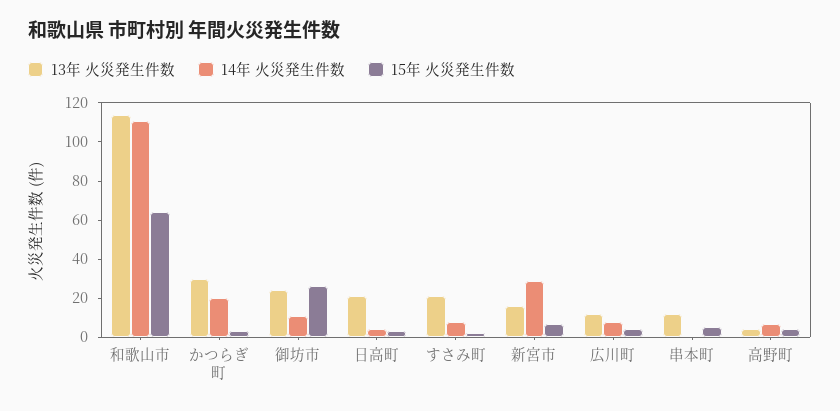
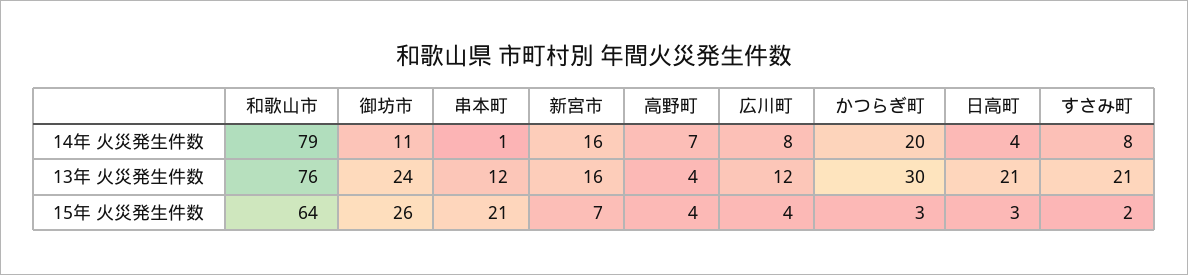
13年 火災発生件数, 和歌山市: 115 -> 76
14年 火災発生件数, 和歌山市: 110 -> 79
14年 火災発生件数, 新宮市: 30 -> 16
15年 火災発生件数, 串本町: 5 -> 21

